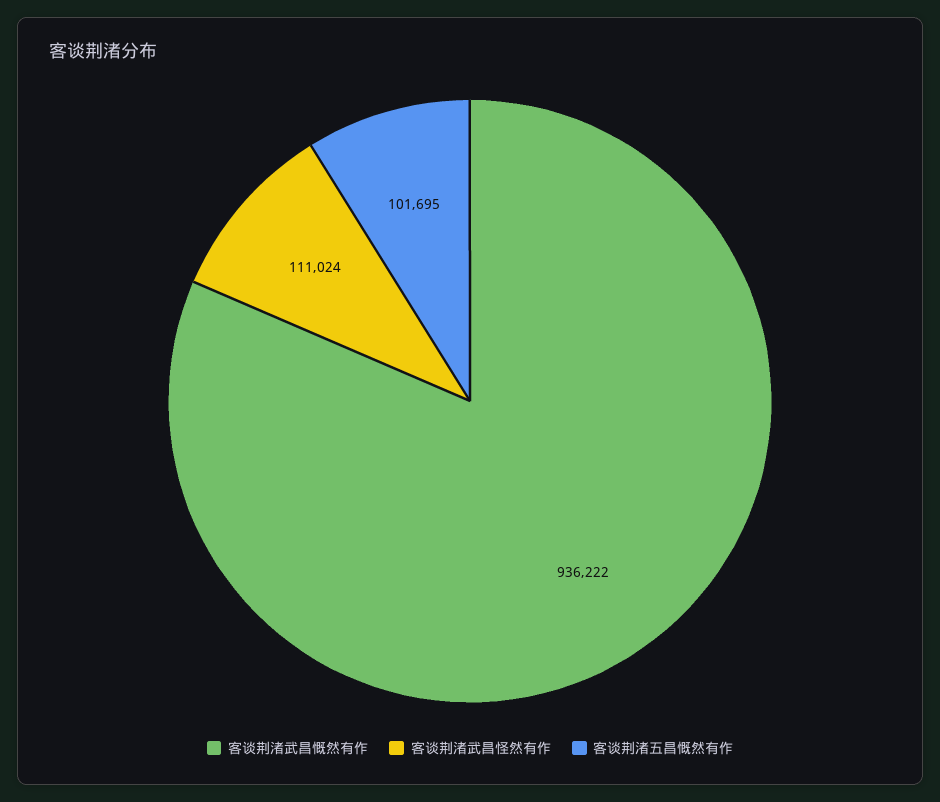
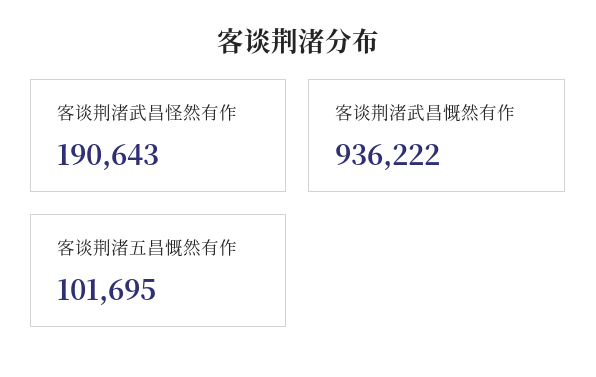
客谈荆渚武昌怪然有作: 111024 -> 190643

